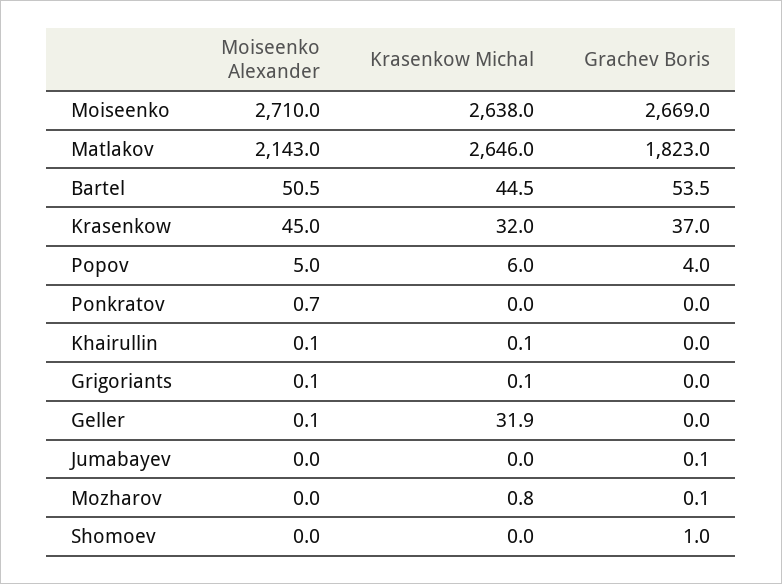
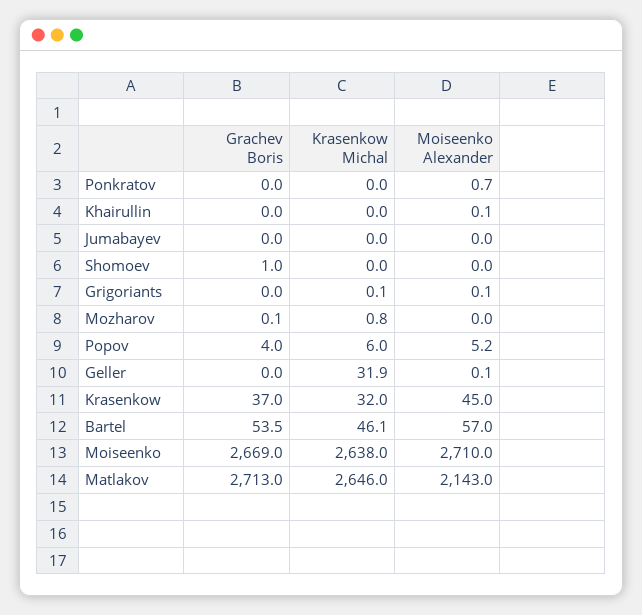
Grachev Boris, Matlakov: 1823 -> 2713
Moiseenko Alexander, Bartel: 50.5 -> 57
Krasenkow Michal, Bartel: 44.5 -> 46.1
Moiseenko Alexander, Popov: 5 -> 5.2
Krasenkow Michal, Khairullin: 0.1 -> 0
Grachev Boris, Jumabayev: 0.1 -> 0

